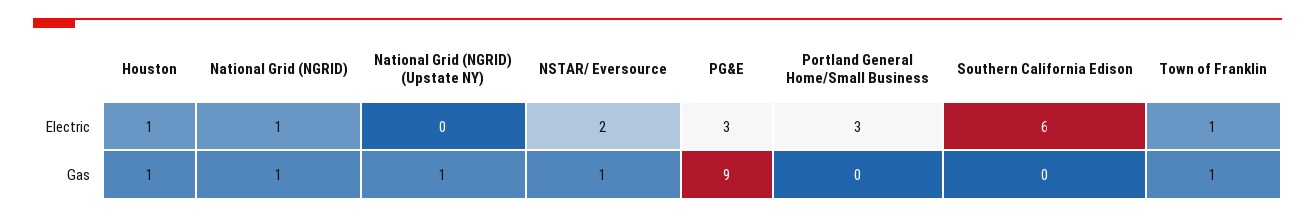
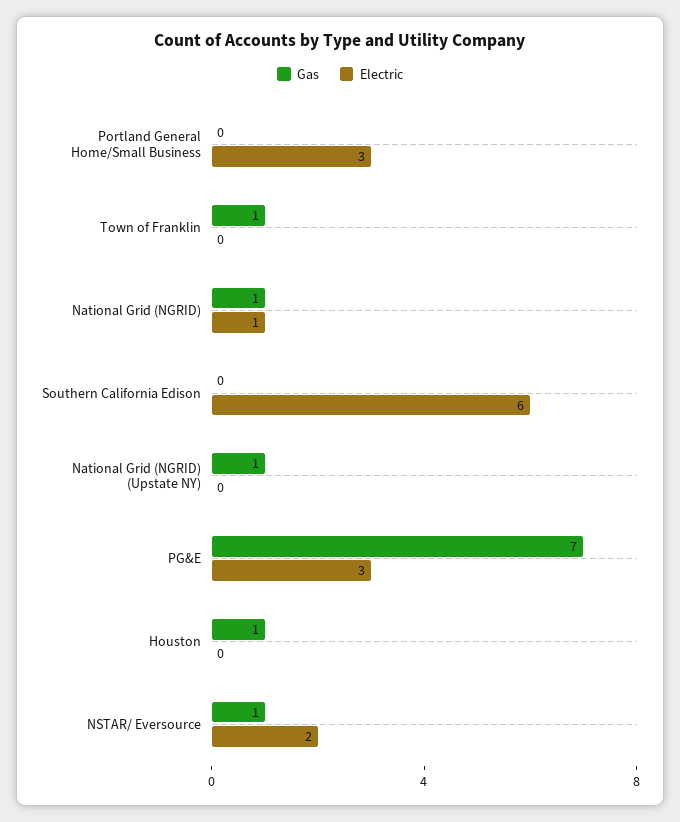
Electric, Houston: 1 -> 0
Electric, Town of Franklin: 1 -> 0
Gas, PG&E: 9 -> 7

